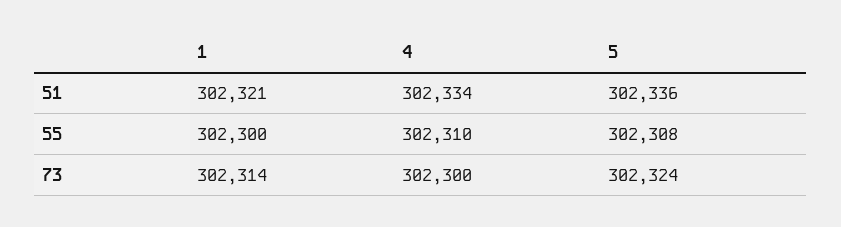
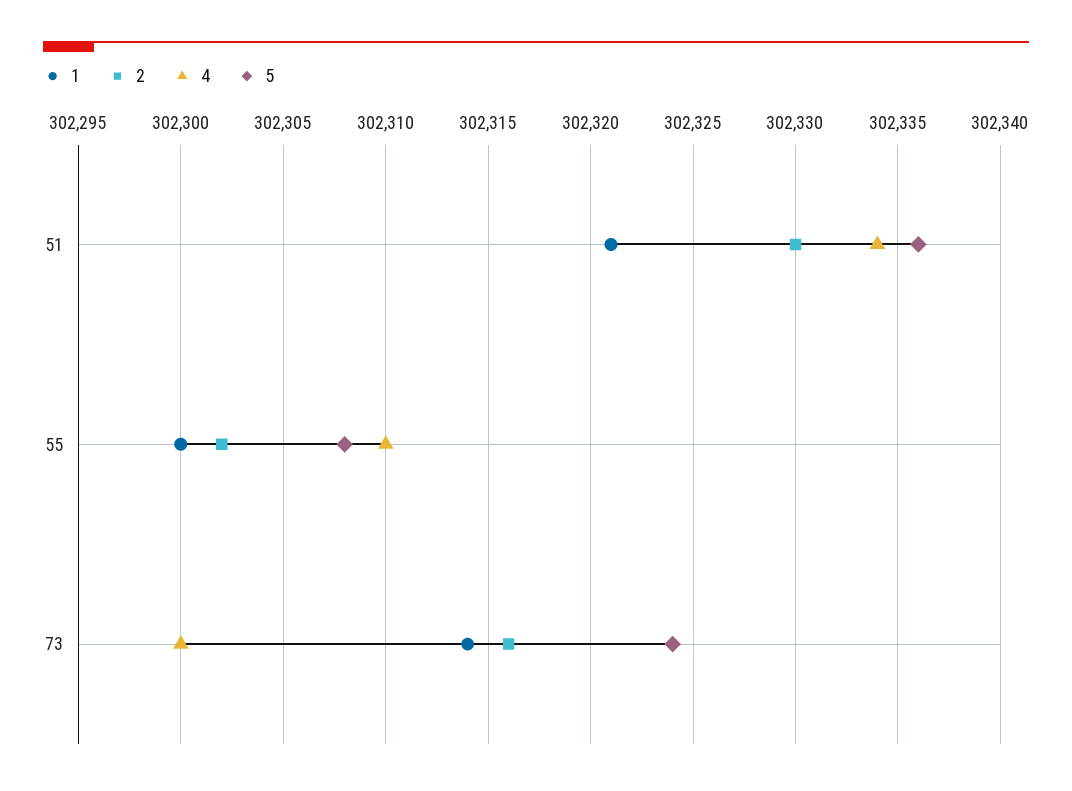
2, 51: none -> 302330
2, 55: none -> 302302
2, 73: none -> 302316

